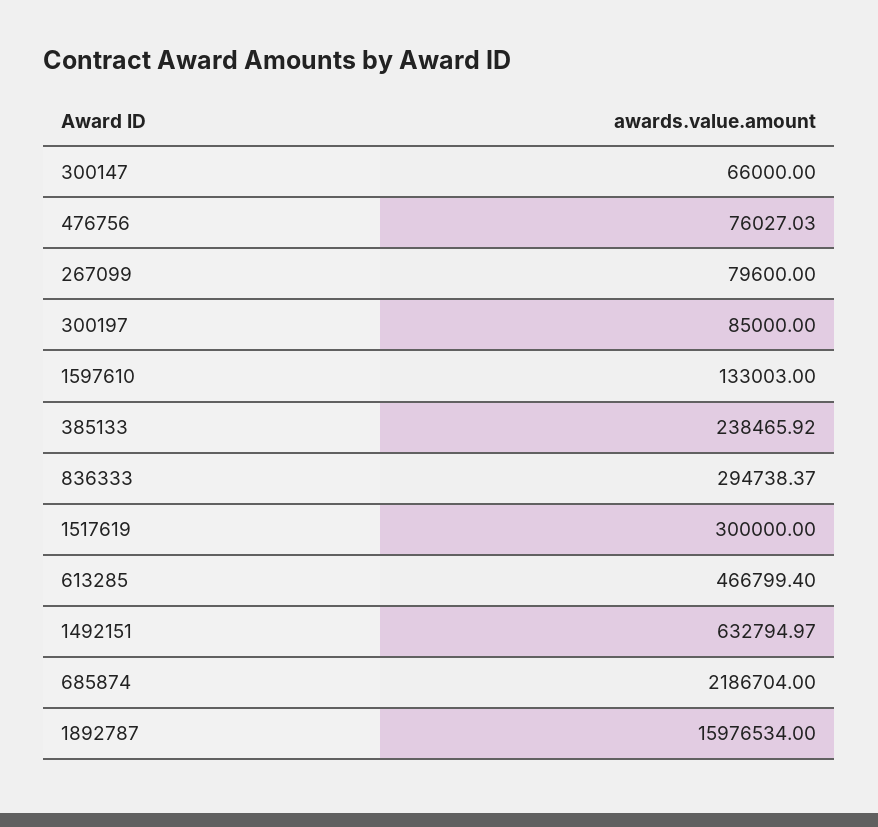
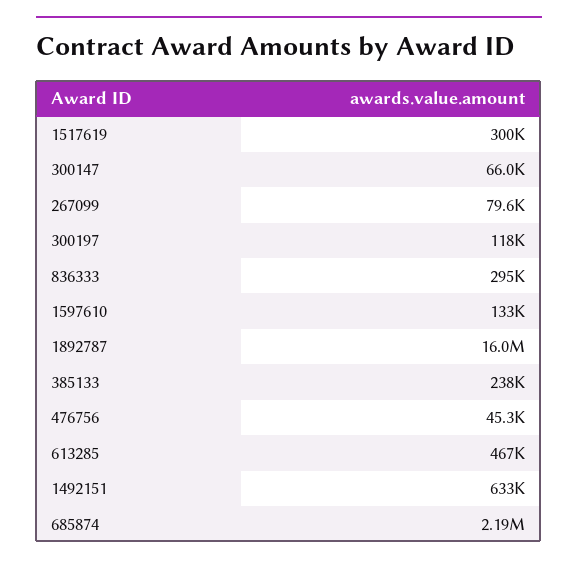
476756: 76027.03 -> 45300
300197: 85000 -> 118000

